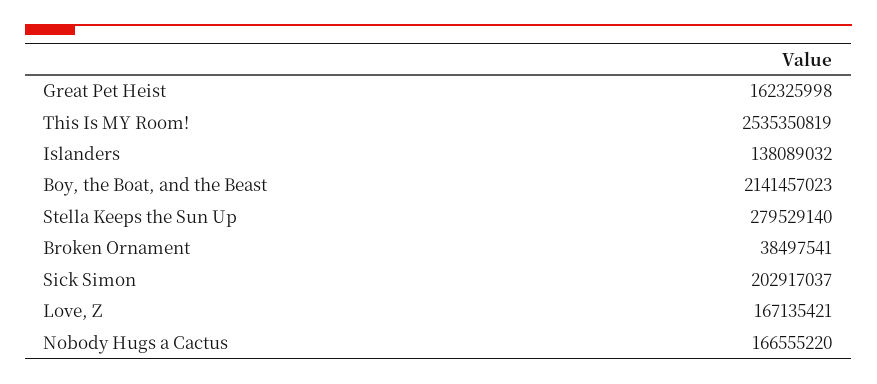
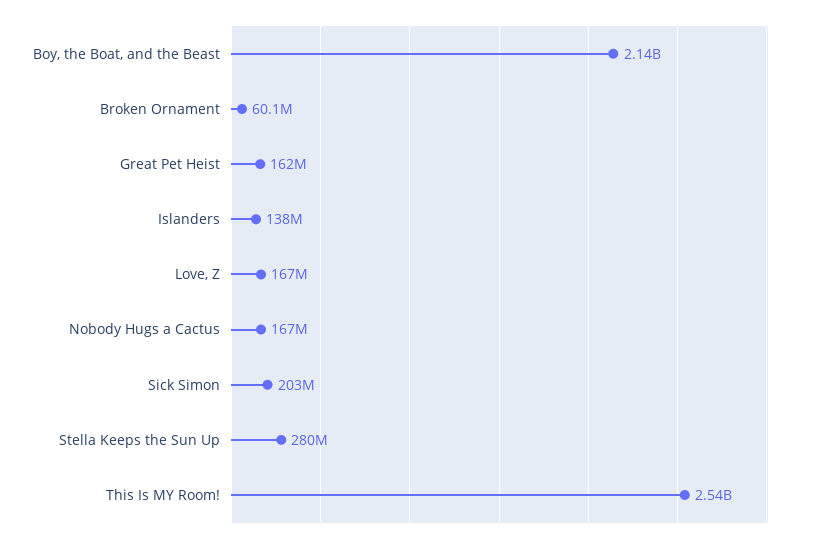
Broken Ornament: 38497541 -> 60100000

